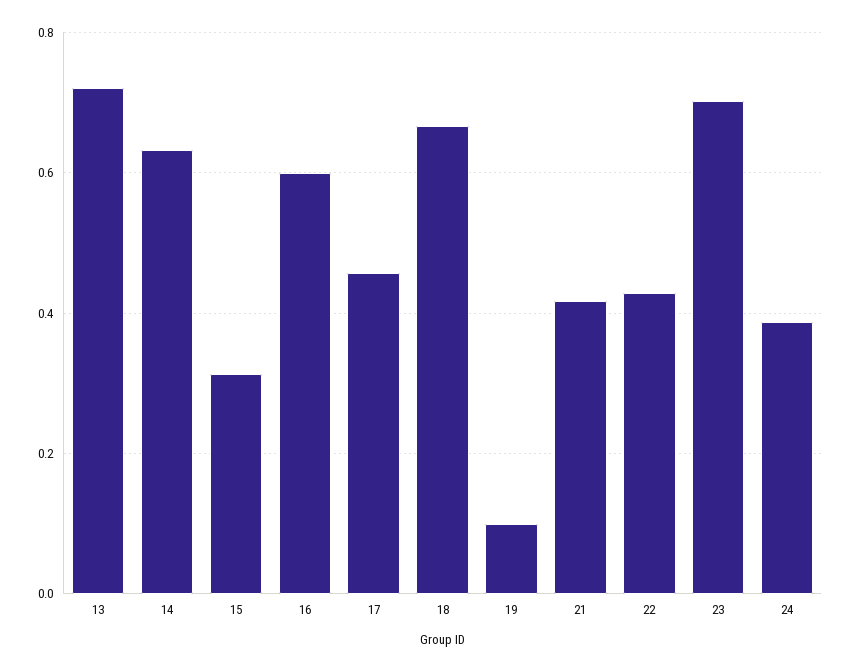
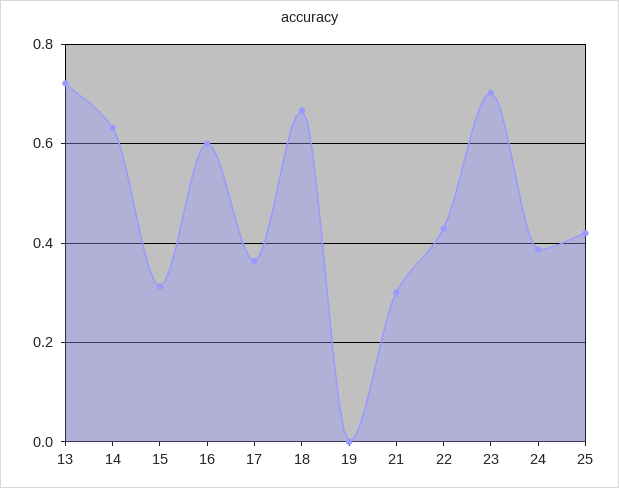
17: 0.46 -> 0.36
19: 0.1 -> 0
21: 0.42 -> 0.3
25: none -> 0.42

